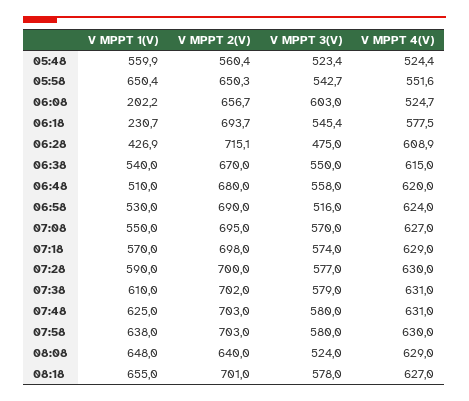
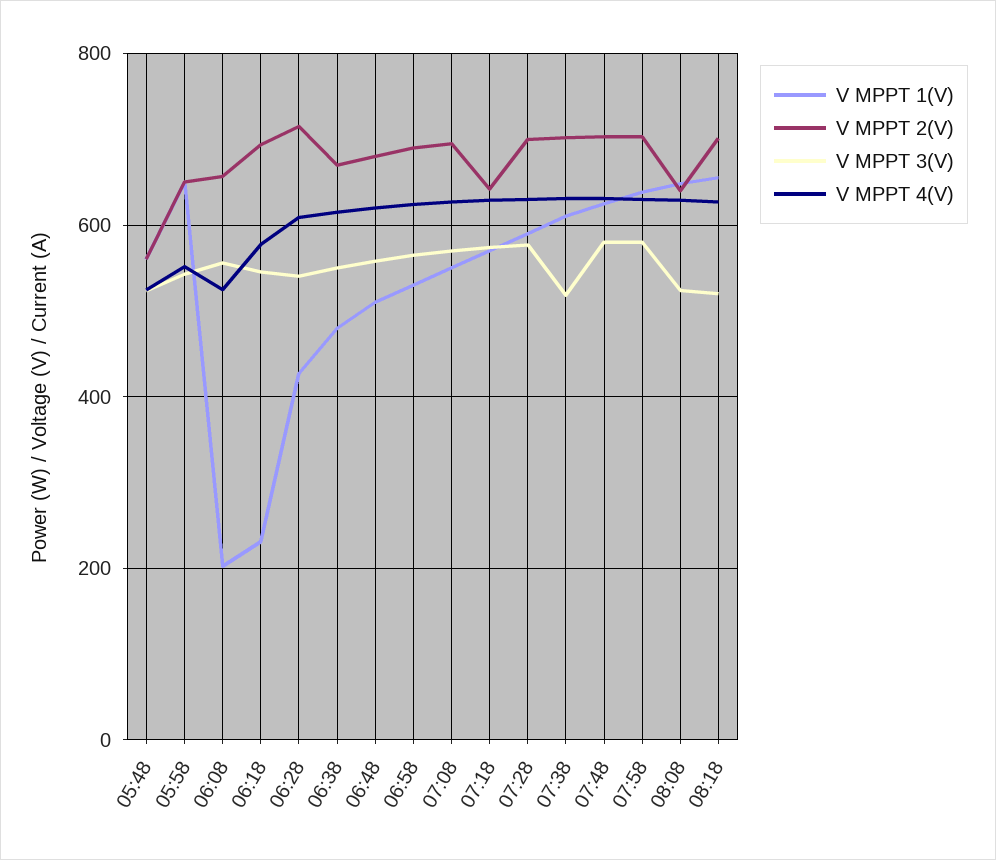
V MPPT 3(V), 06:08: 603 -> 560
V MPPT 3(V), 06:28: 475 -> 540
V MPPT 1(V), 06:38: 540 -> 480
V MPPT 3(V), 06:58: 516 -> 560
V MPPT 2(V), 07:18: 698 -> 640
V MPPT 3(V), 07:38: 579 -> 520
V MPPT 3(V), 08:18: 578 -> 520

